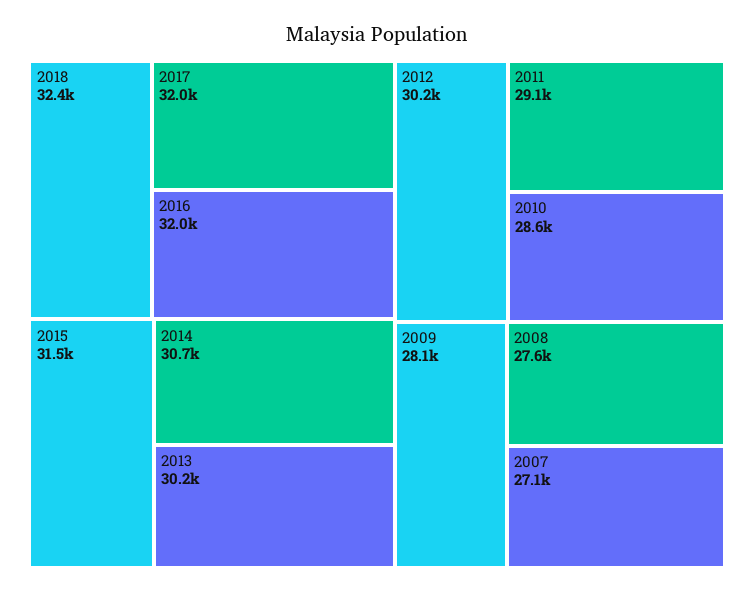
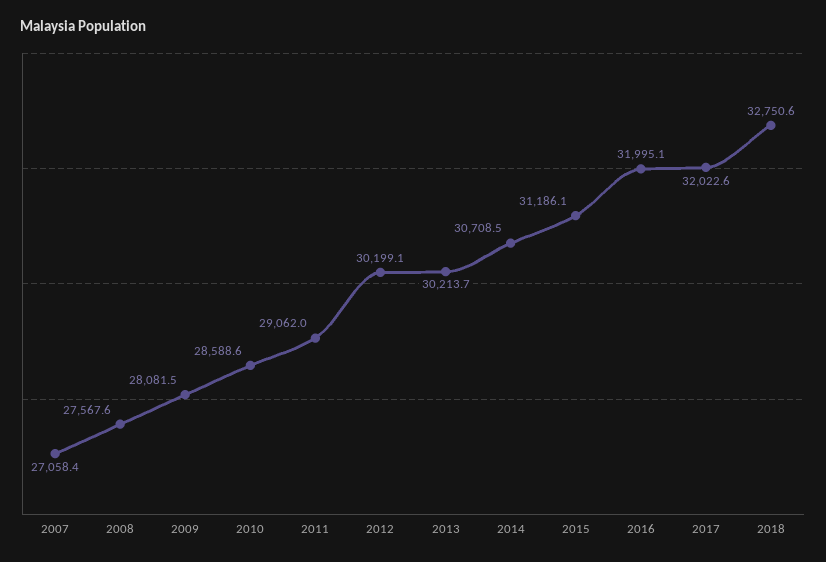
2018: 32400 -> 32750.6
2015: 31500 -> 31186.1

